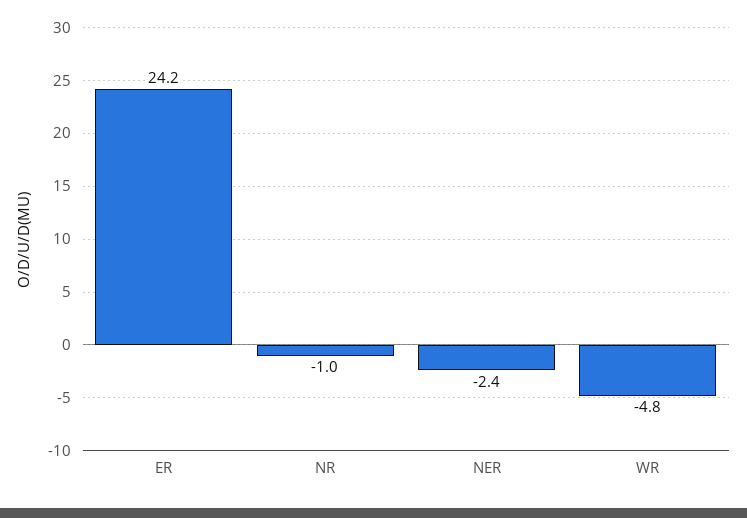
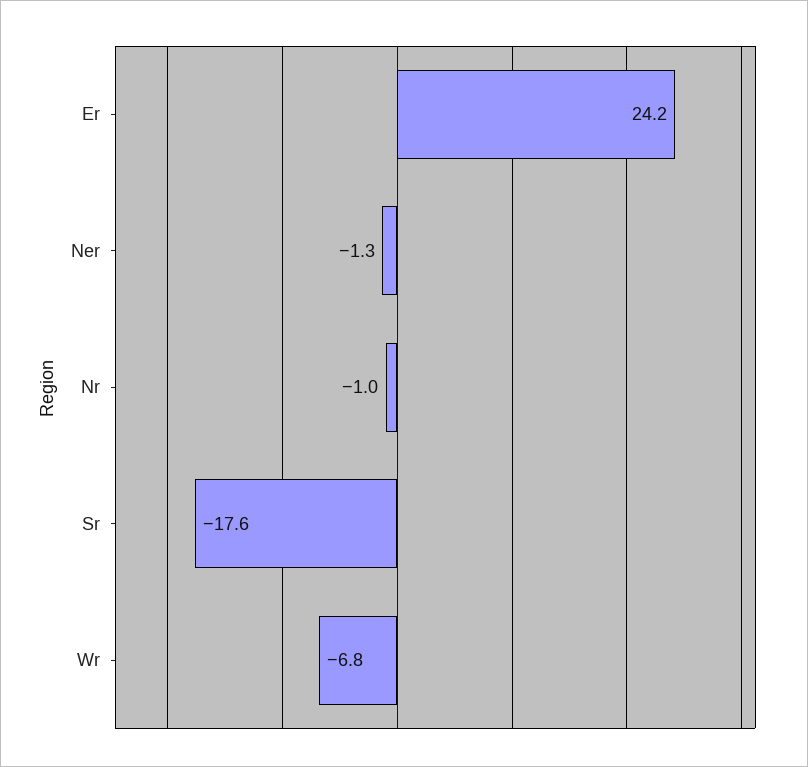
NER: -2.4 -> -1.3
WR: -4.8 -> -6.8
Sr: none -> -17.6

